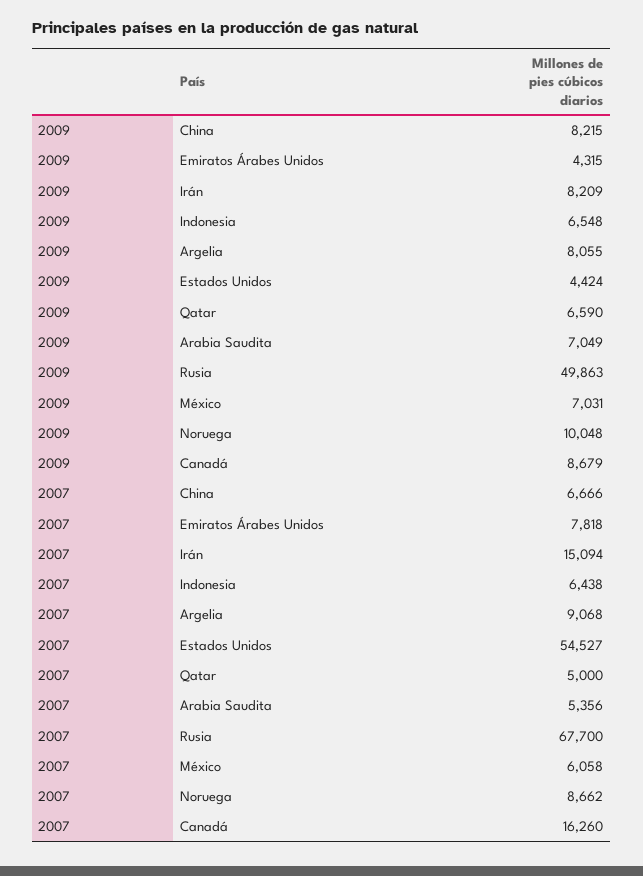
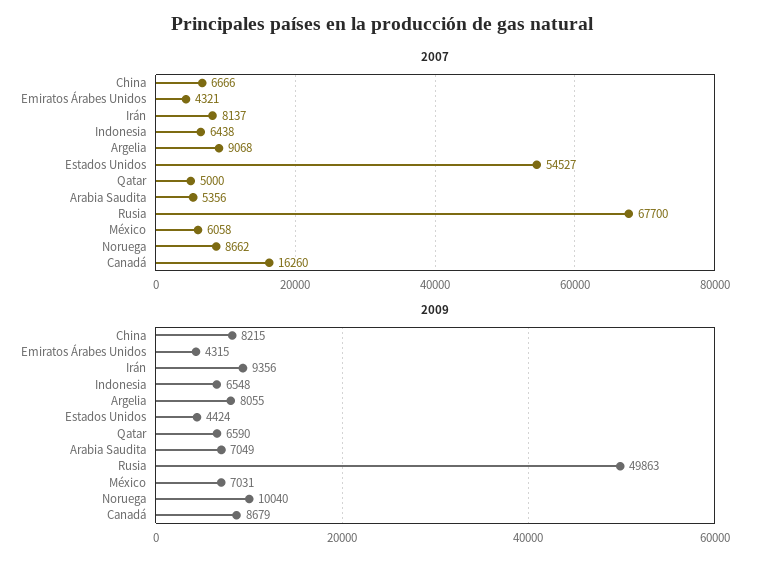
2009, Irán: 8209 -> 9356
2009, Noruega: 10048 -> 10040
2007, Emiratos Árabes Unidos: 7818 -> 4321
2007, Irán: 15094 -> 8137

